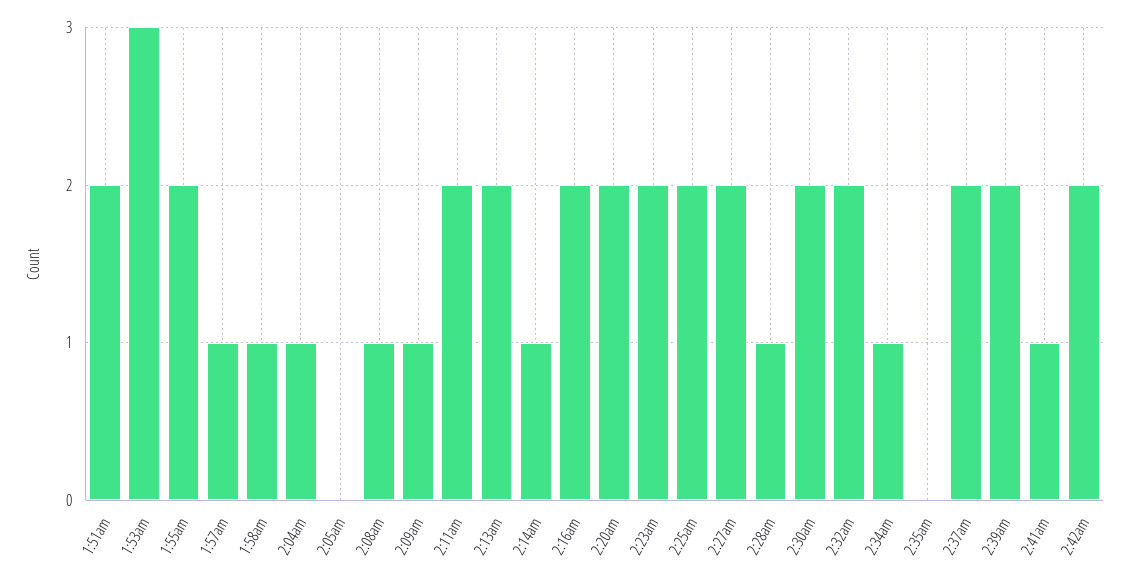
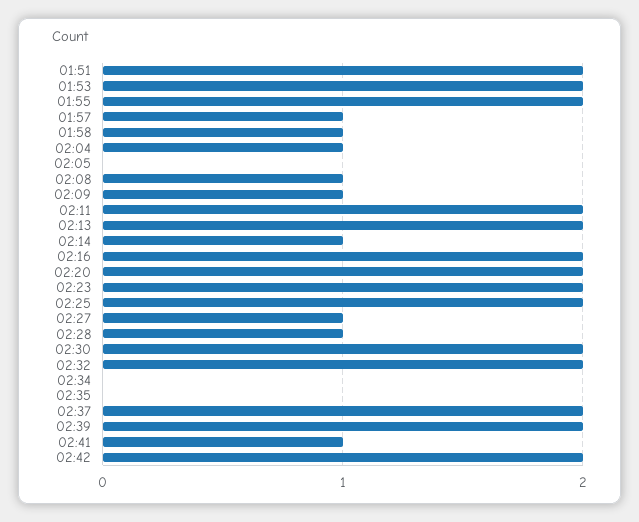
1:53am: 3 -> 2
2:27am: 2 -> 1
2:34am: 1 -> 0

